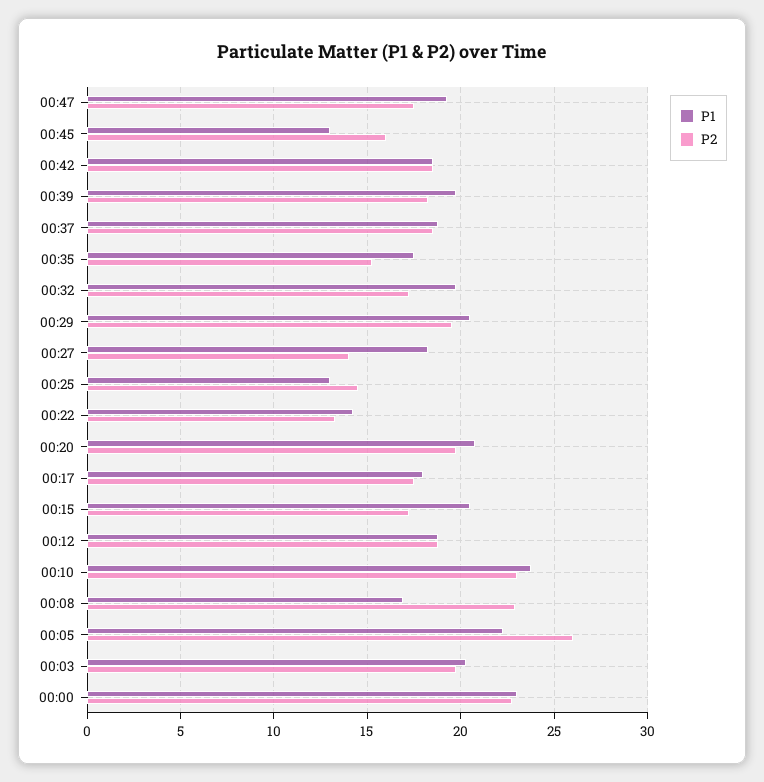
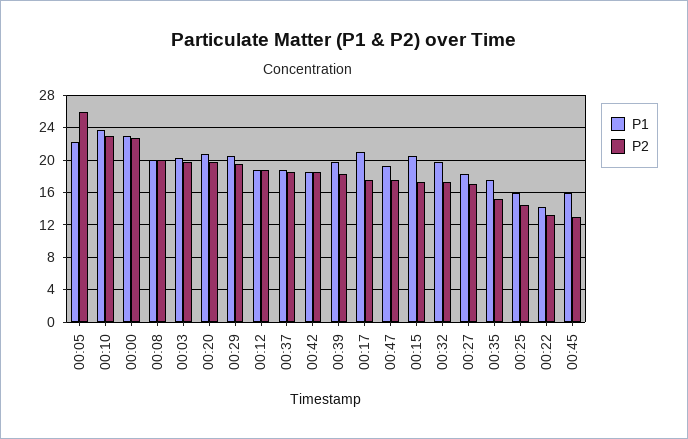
P1, 00:45: 13 -> 16
P2, 00:45: 16 -> 13
P2, 00:27: 14 -> 17
P1, 00:25: 13 -> 16
P1, 00:17: 18 -> 21
P1, 00:08: 17 -> 20
P2, 00:08: 23 -> 20

